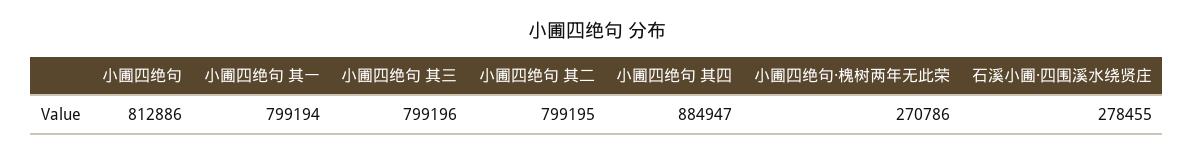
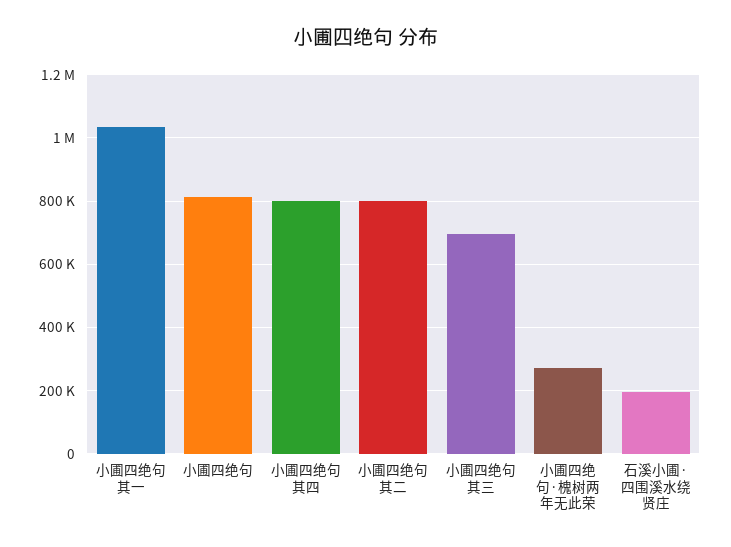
小圃四绝句 其一: 799194 -> 1040000
小圃四绝句 其三: 799196 -> 700000
小圃四绝句 其四: 884947 -> 800000
石溪小圃·四围溪水绕贤庄: 278455 -> 200000

